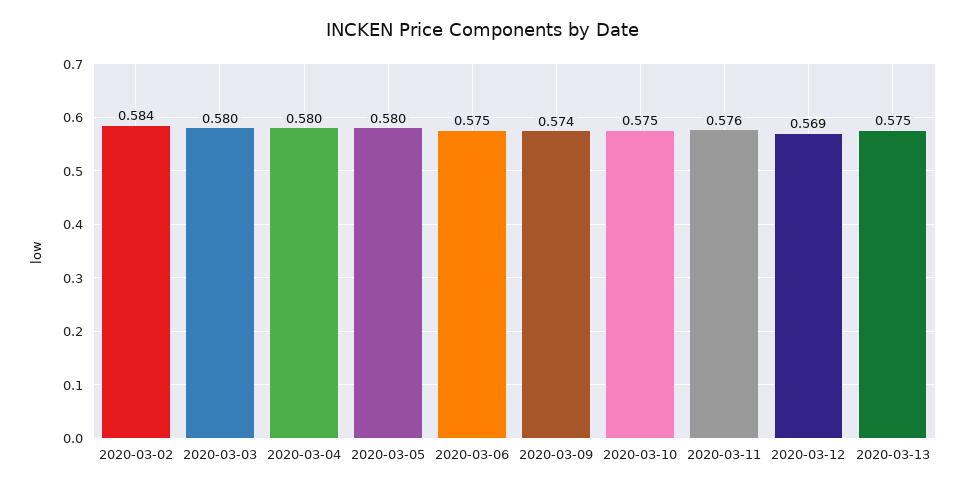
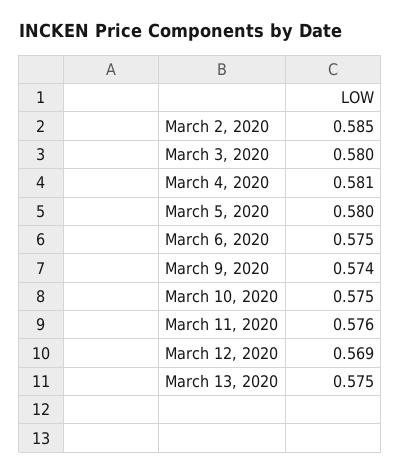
2020-03-02: 0.584 -> 0.585
2020-03-04: 0.58 -> 0.581

